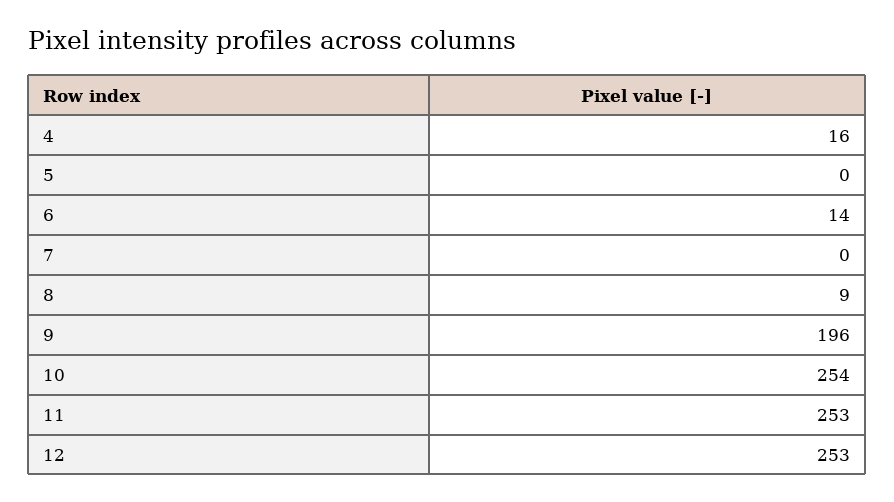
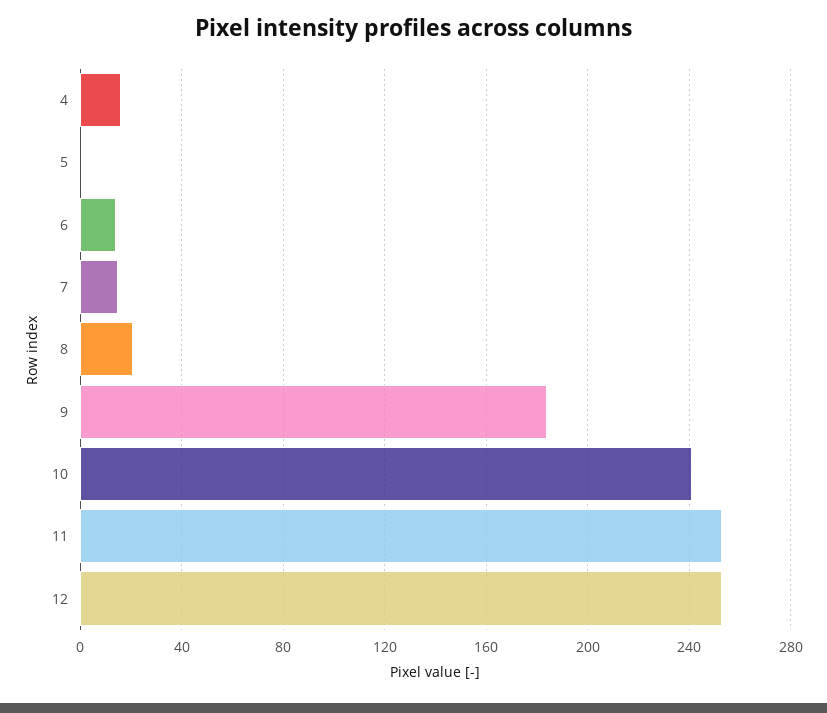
7: 0 -> 15
8: 9 -> 20
9: 196 -> 185
10: 254 -> 240

